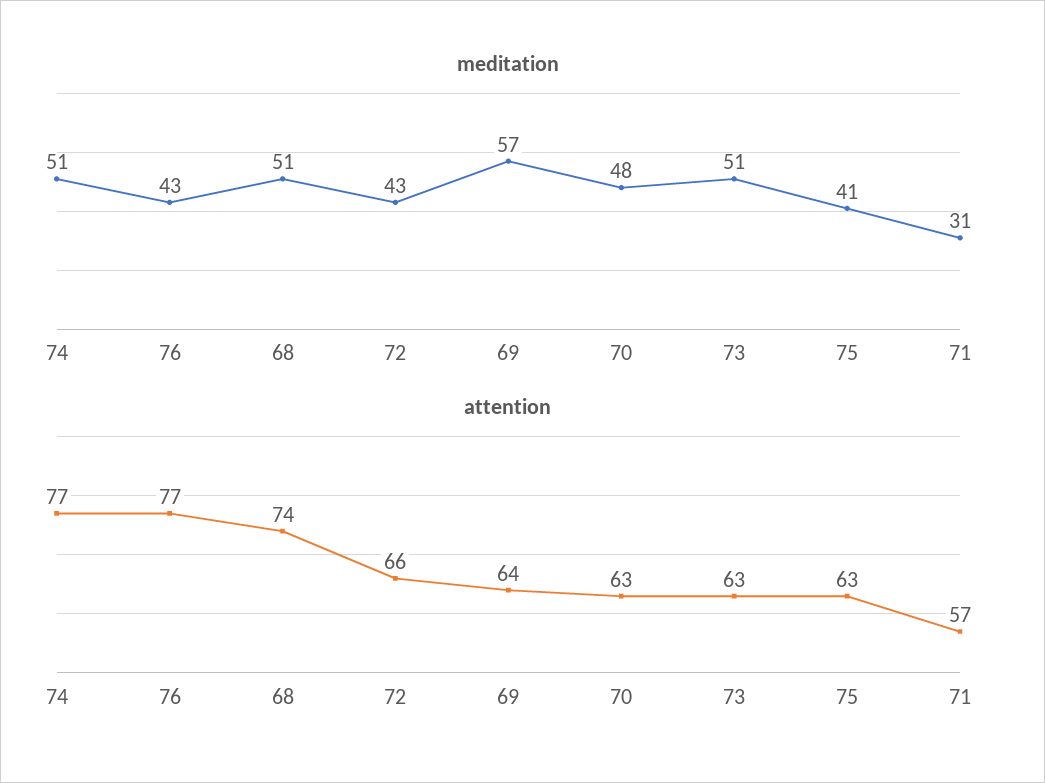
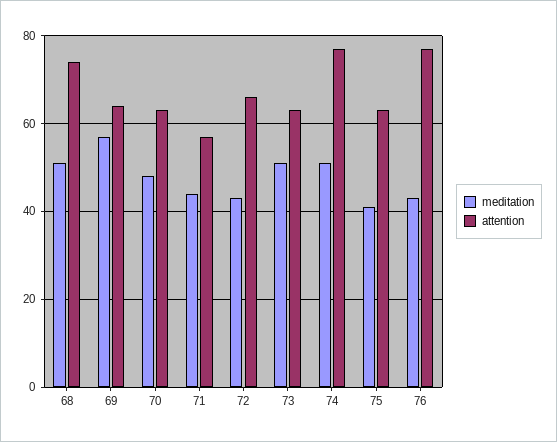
meditation, 71: 31 -> 45

